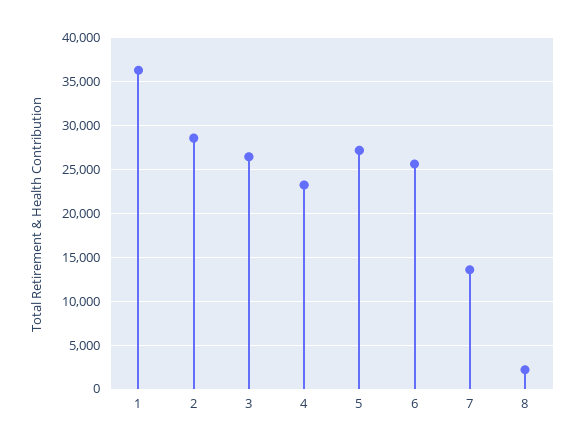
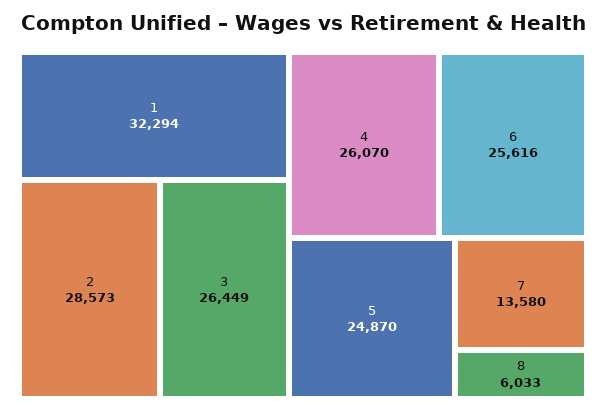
1: 36000 -> 32294
4: 23000 -> 26070
5: 27000 -> 24870
8: 2000 -> 6033

